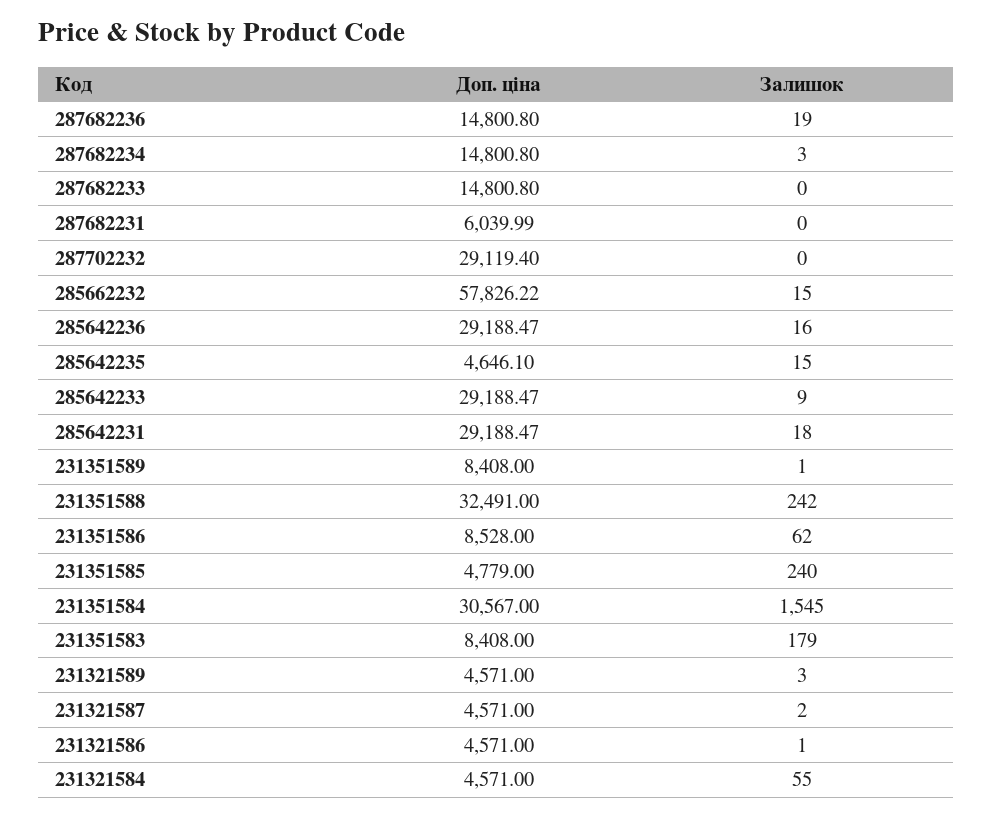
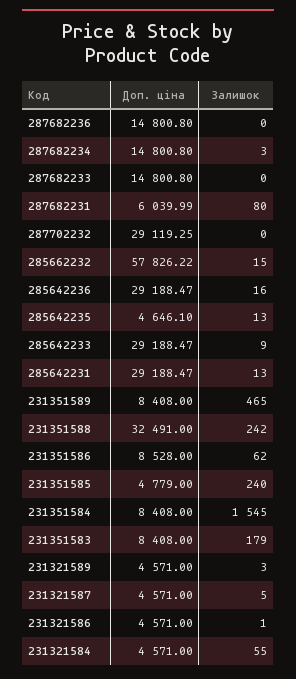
Залишок, 287682236: 19 -> 0
Залишок, 287682231: 0 -> 80
Доп. ціна, 287702232: 29119.4 -> 29119.25
Залишок, 285642235: 15 -> 13
Залишок, 285642231: 18 -> 13
Залишок, 231351589: 1 -> 465
Доп. ціна, 231351584: 30567 -> 8408
Залишок, 231321587: 2 -> 5

